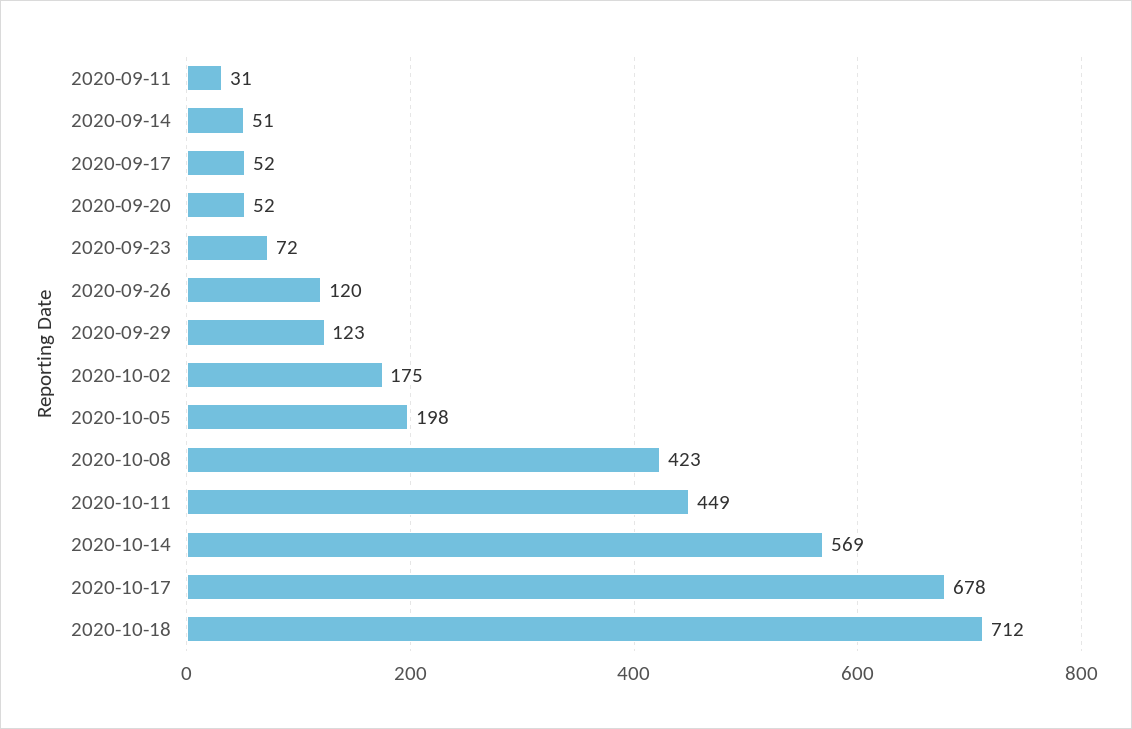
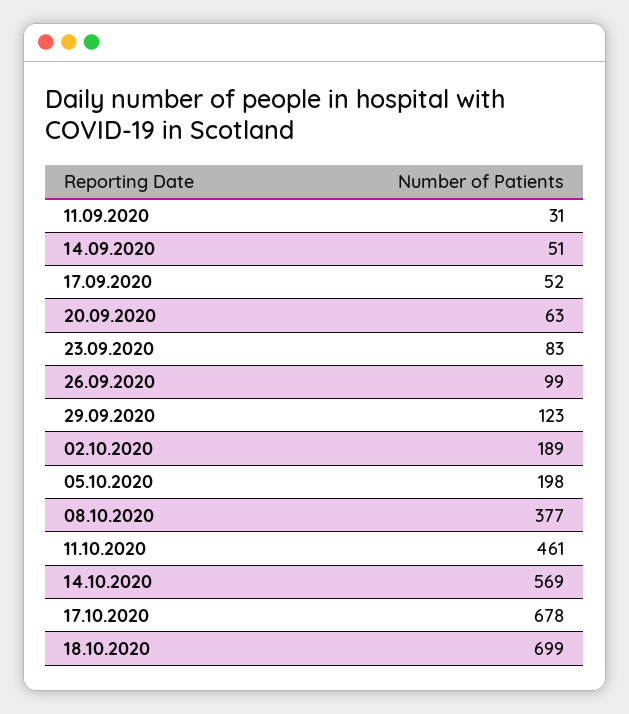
2020-09-20: 52 -> 63
2020-09-23: 72 -> 83
2020-09-26: 120 -> 99
2020-10-02: 175 -> 189
2020-10-08: 423 -> 377
2020-10-11: 449 -> 461
2020-10-18: 712 -> 699

